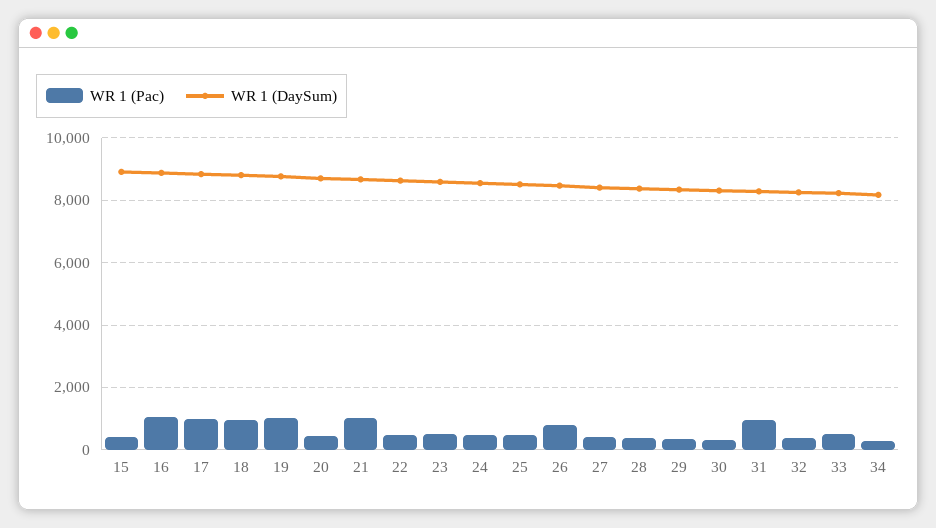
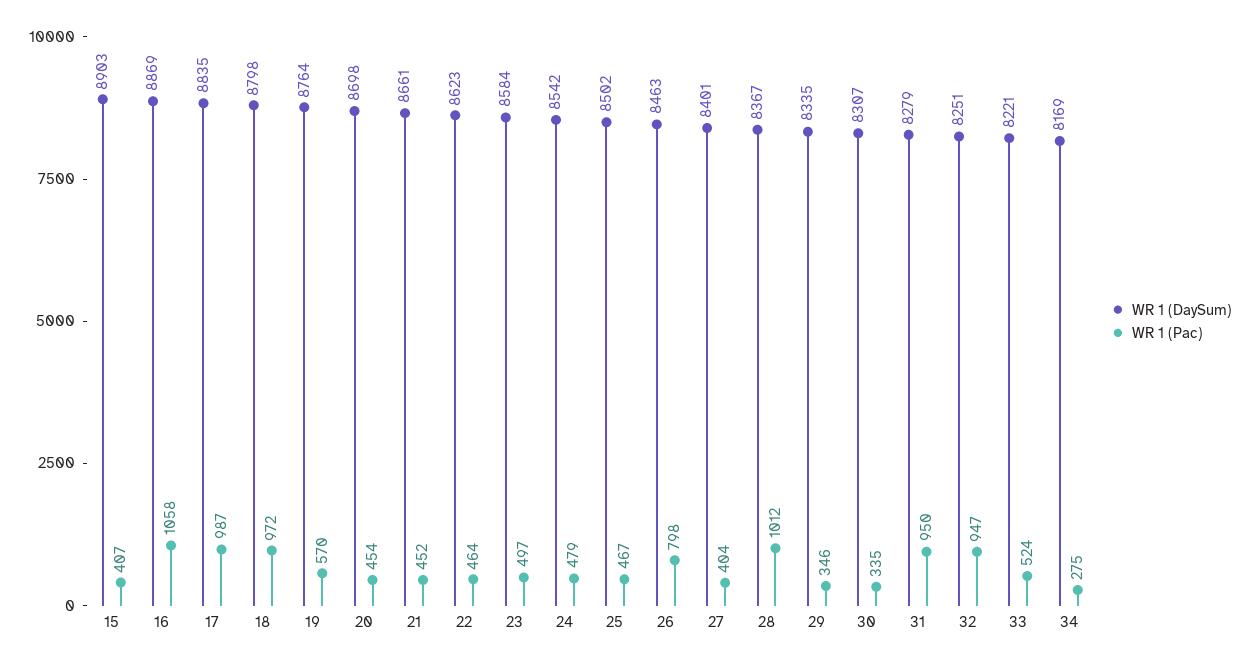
WR 1 (Pac), 19: 1000 -> 570
WR 1 (Pac), 21: 1000 -> 452
WR 1 (Pac), 28: 400 -> 1012
WR 1 (Pac), 32: 400 -> 947

